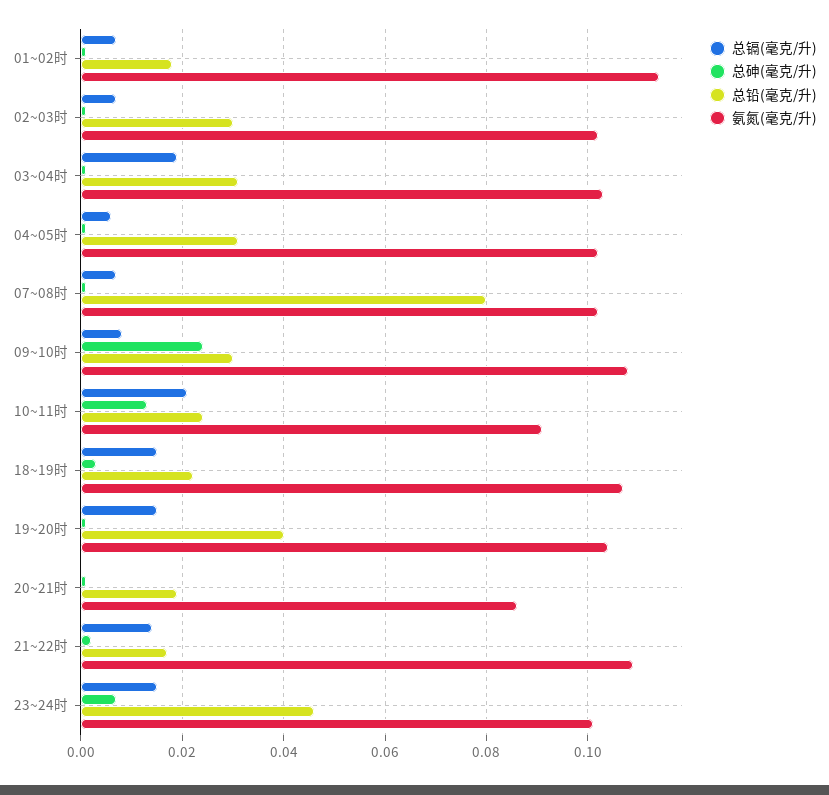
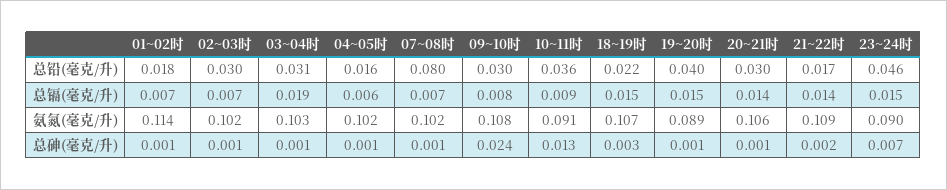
总铅(毫克/升), 04~05时: 0.03 -> 0.016
总镉(毫克/升), 10~11时: 0.02 -> 0.009
总铅(毫克/升), 10~11时: 0.025 -> 0.036
氨氮(毫克/升), 19~20时: 0.105 -> 0.089
总镉(毫克/升), 20~21时: 0 -> 0.014
总铅(毫克/升), 20~21时: 0.02 -> 0.03
氨氮(毫克/升), 20~21时: 0.085 -> 0.106
氨氮(毫克/升), 23~24时: 0.1 -> 0.09

